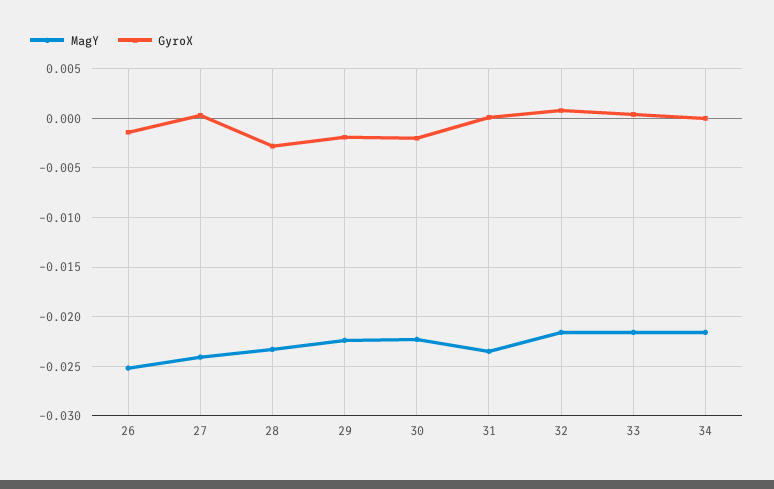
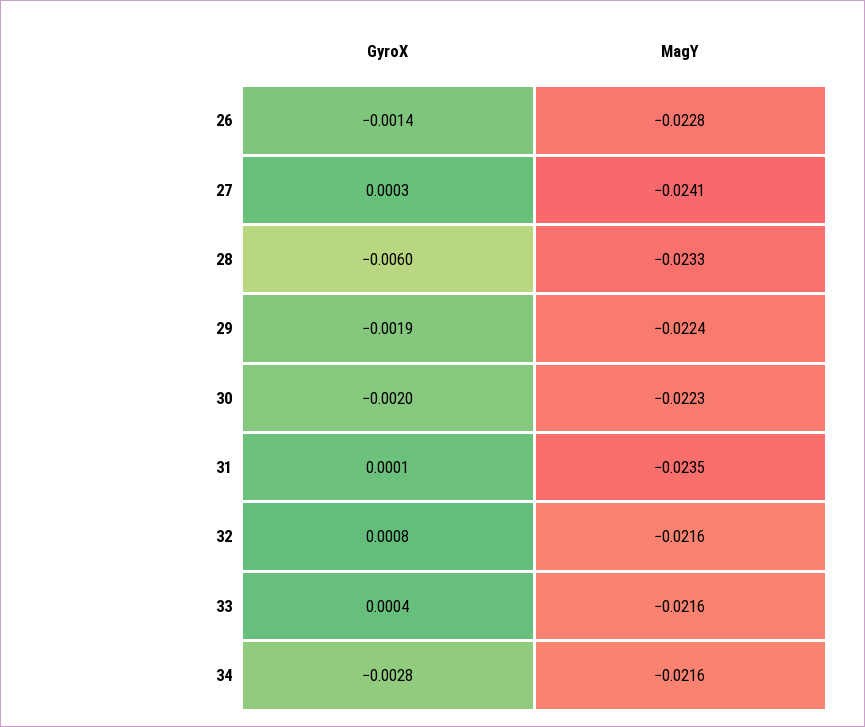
MagY, 26: -0.025 -> -0.0228
GyroX, 28: -0.003 -> -0.006
GyroX, 34: 0 -> -0.0028

